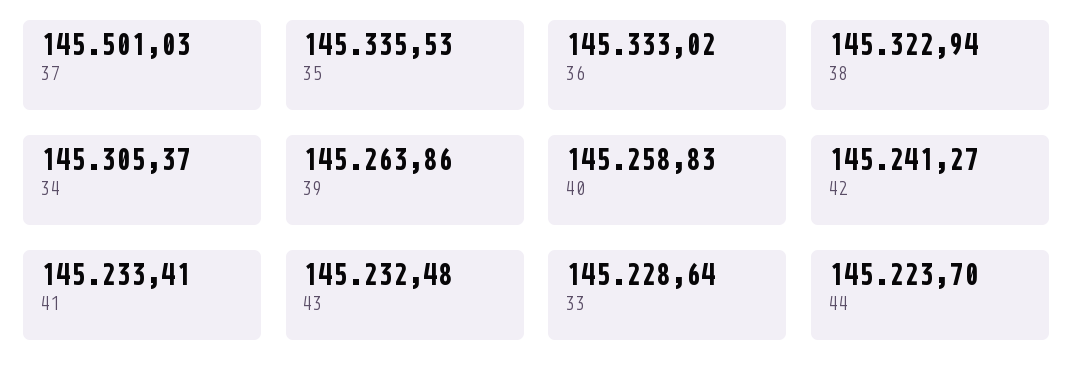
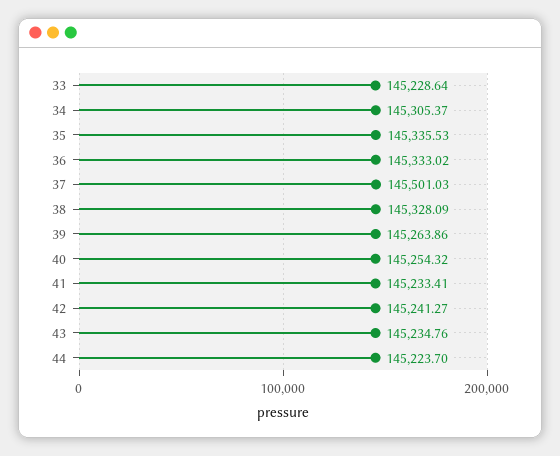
38: 145322.94 -> 145328.09
40: 145258.83 -> 145254.32
43: 145232.48 -> 145234.76

